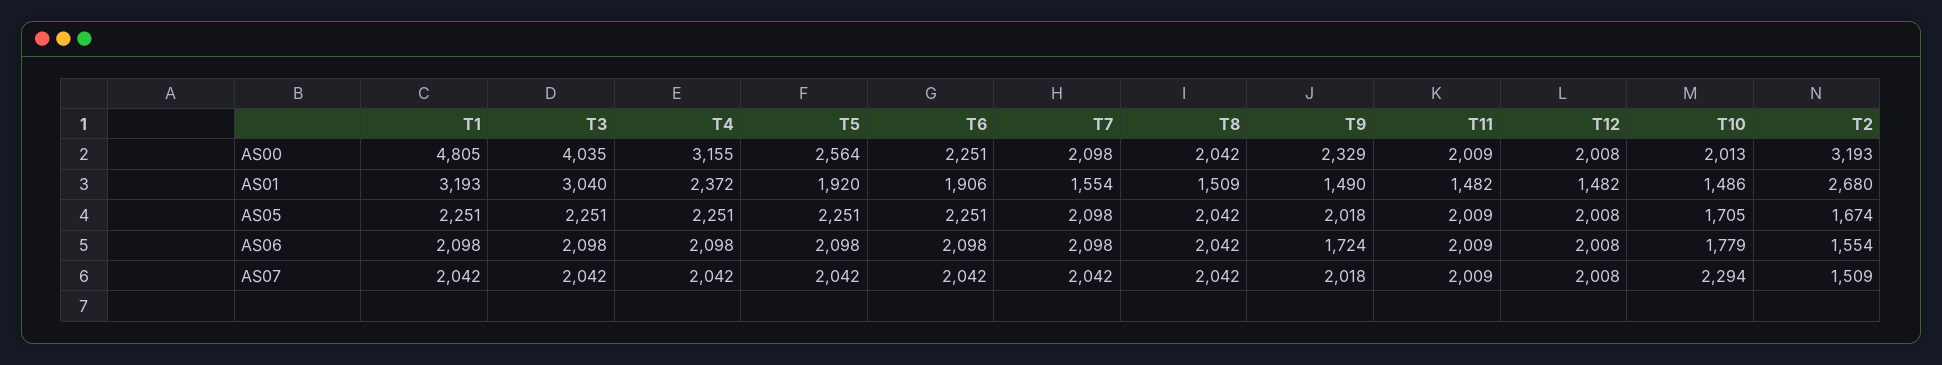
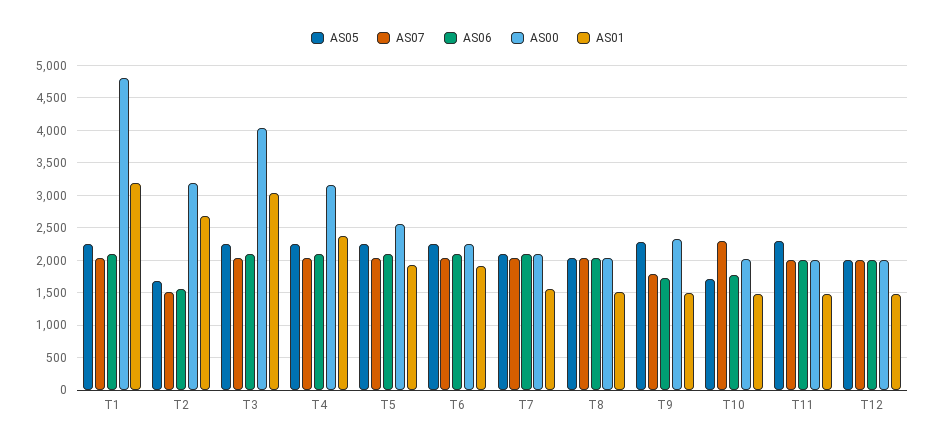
AS05, T9: 2018 -> 2300
AS05, T11: 2009 -> 2300
AS07, T9: 2018 -> 1800

